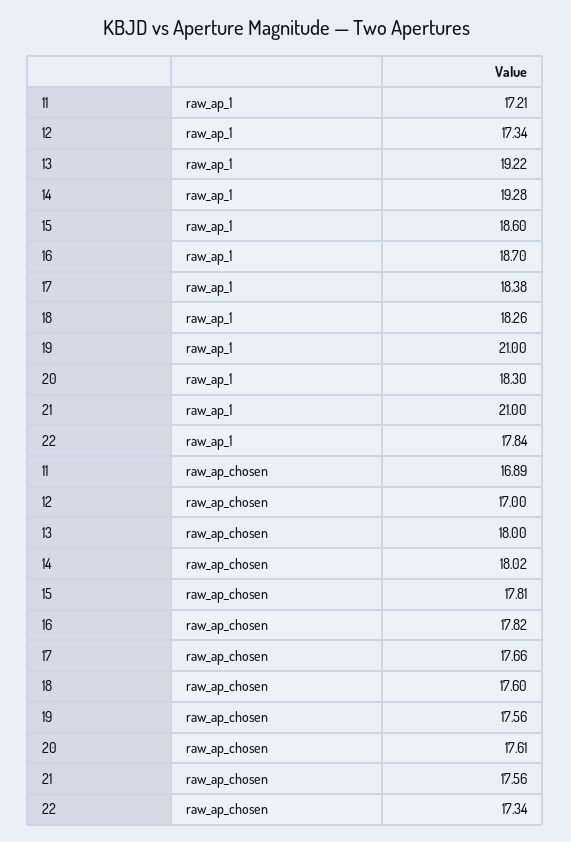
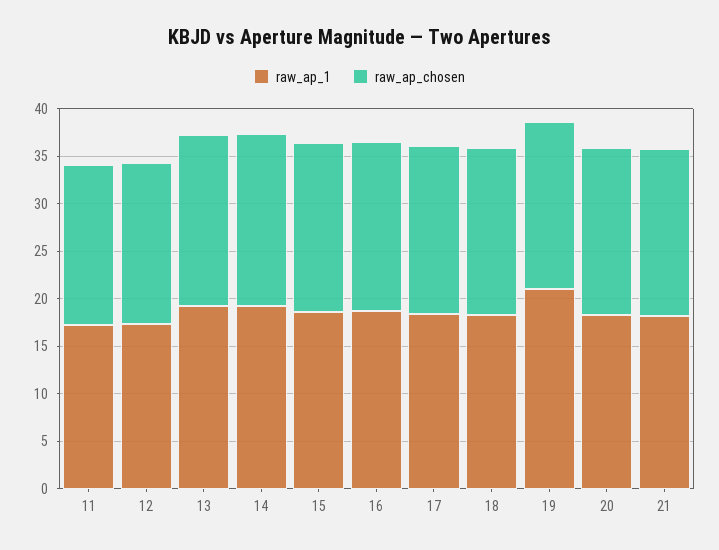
raw_ap_1, 21: 21 -> 18
raw_ap_1, 22: 17.84 -> none
raw_ap_chosen, 22: 17.34 -> none

